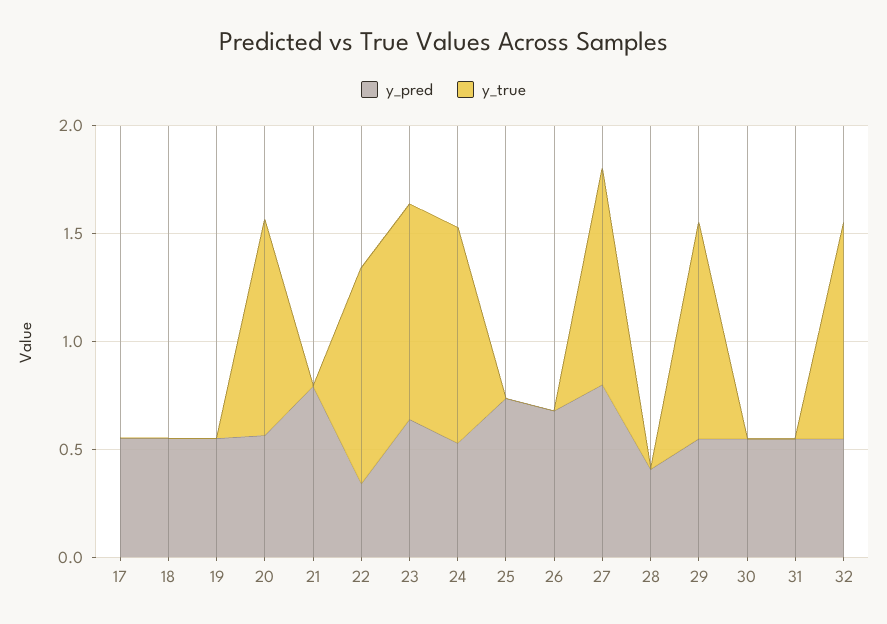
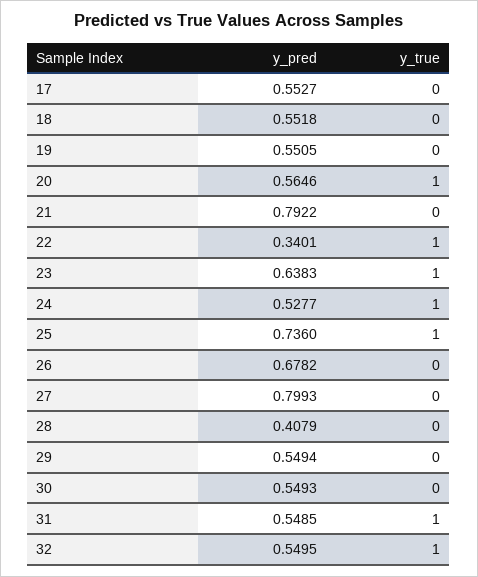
y_true, 25: 0 -> 1
y_true, 27: 1 -> 0
y_true, 29: 1 -> 0
y_true, 31: 0 -> 1

